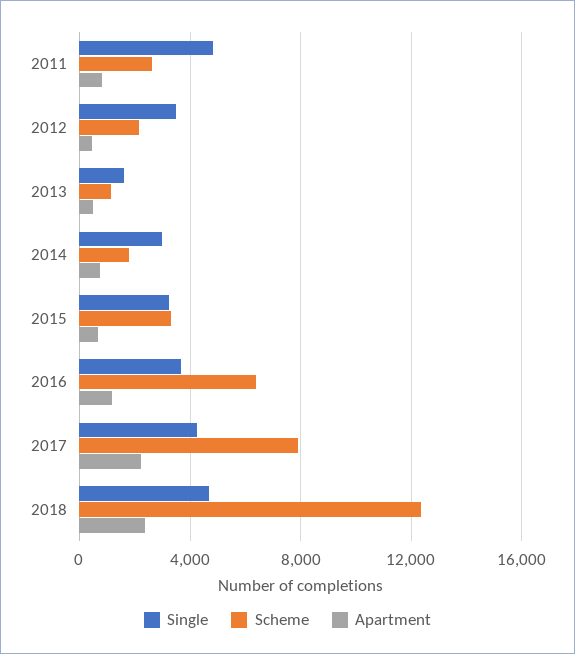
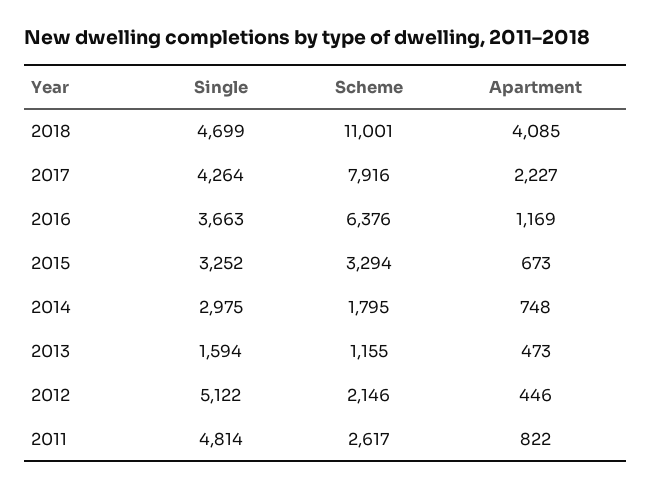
Single, 2012: 3500 -> 5122
Scheme, 2018: 12500 -> 11001
Apartment, 2018: 2500 -> 4085

